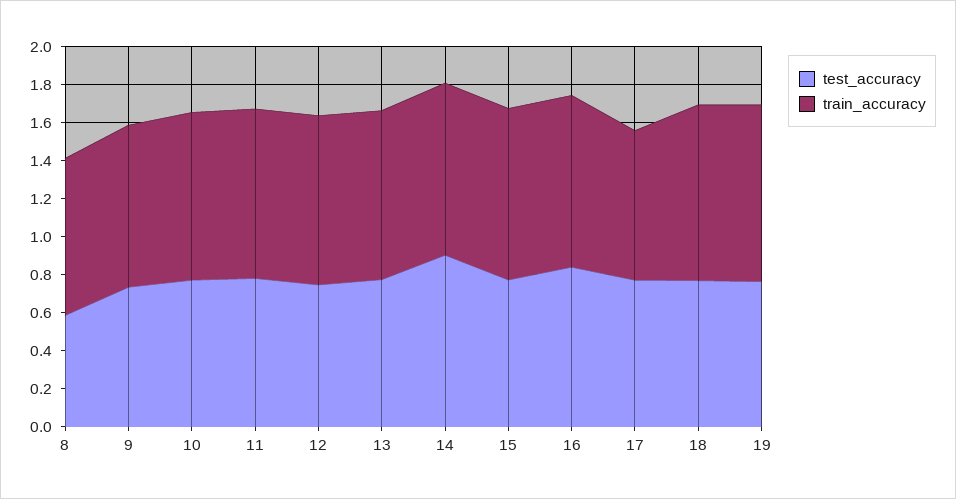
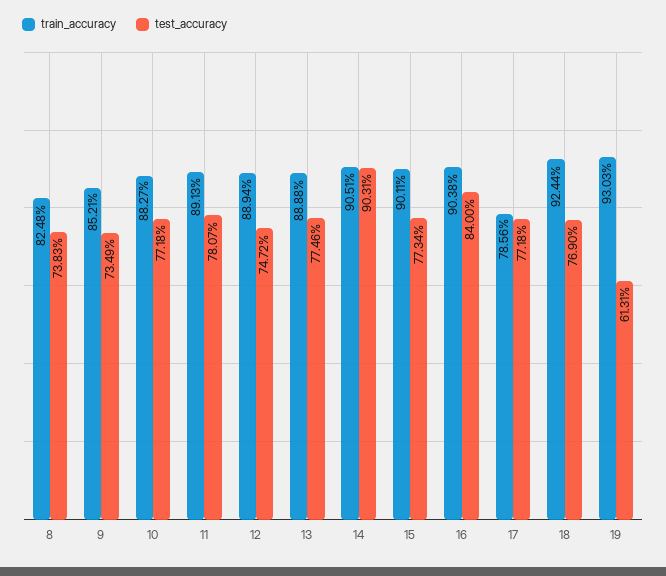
test_accuracy, 8: 0.6 -> 0.7383
test_accuracy, 19: 0.75 -> 0.6131

